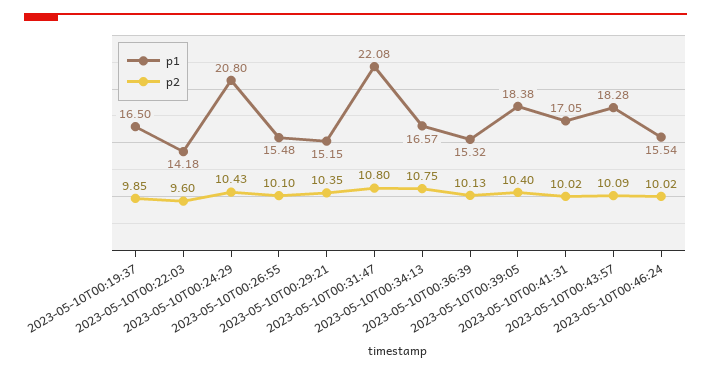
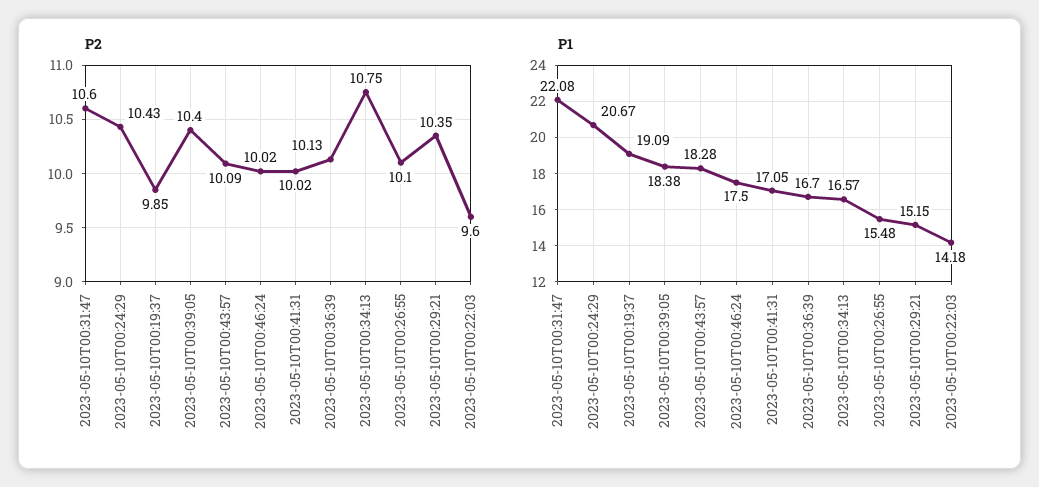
p1, 2023-05-10T00:19:37: 16.5 -> 19.09
p1, 2023-05-10T00:24:29: 20.8 -> 20.67
p2, 2023-05-10T00:31:47: 10.8 -> 10.6
p1, 2023-05-10T00:36:39: 15.32 -> 16.7
p1, 2023-05-10T00:46:24: 15.54 -> 17.5

